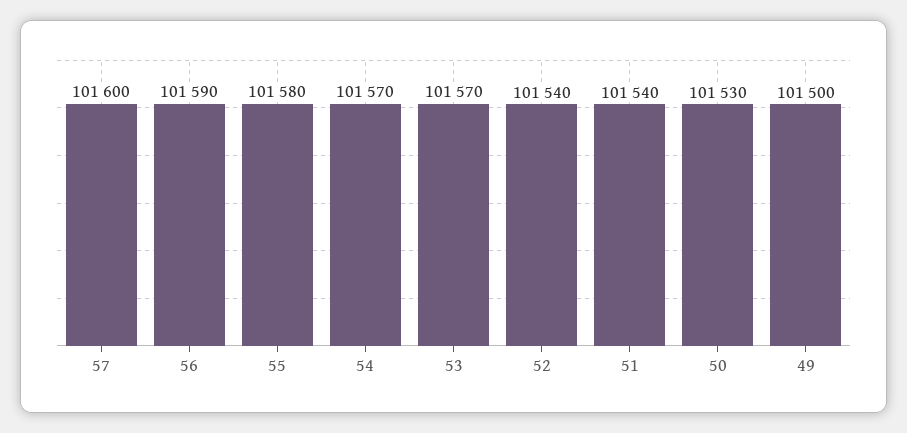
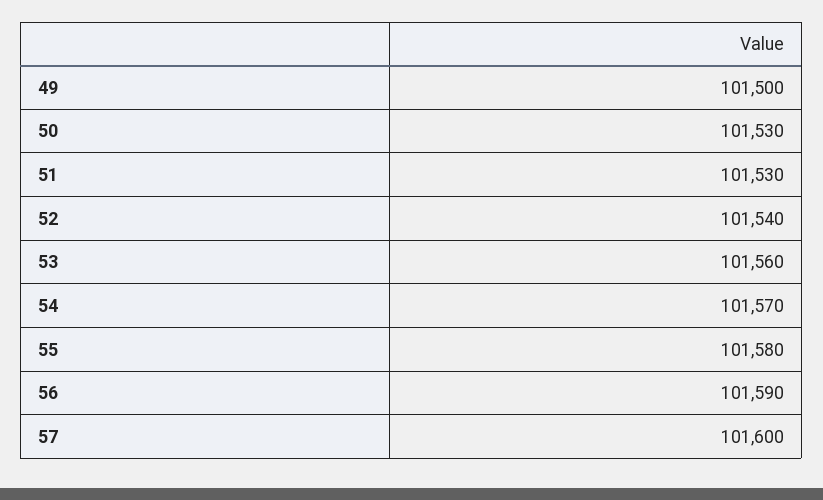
53: 101570 -> 101560
51: 101540 -> 101530

